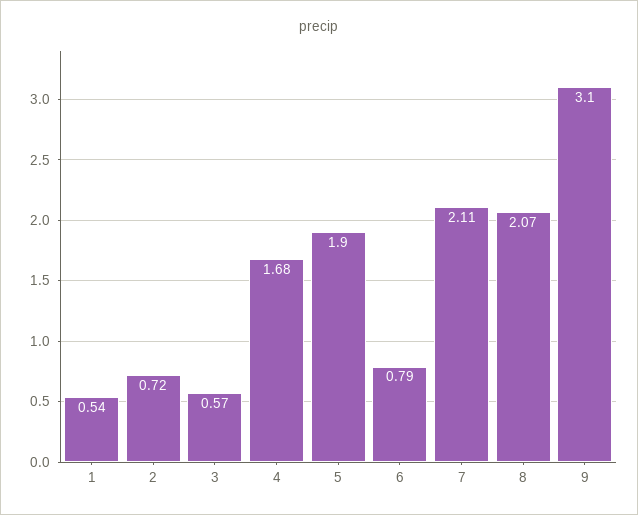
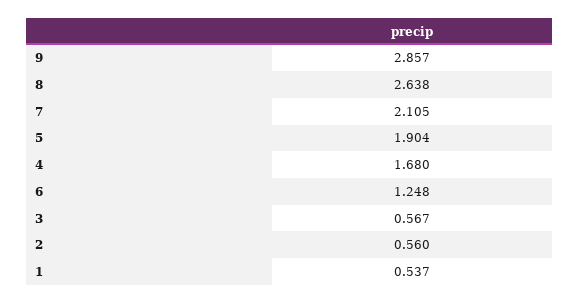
2: 0.72 -> 0.56
6: 0.79 -> 1.248
8: 2.07 -> 2.638
9: 3.1 -> 2.857

